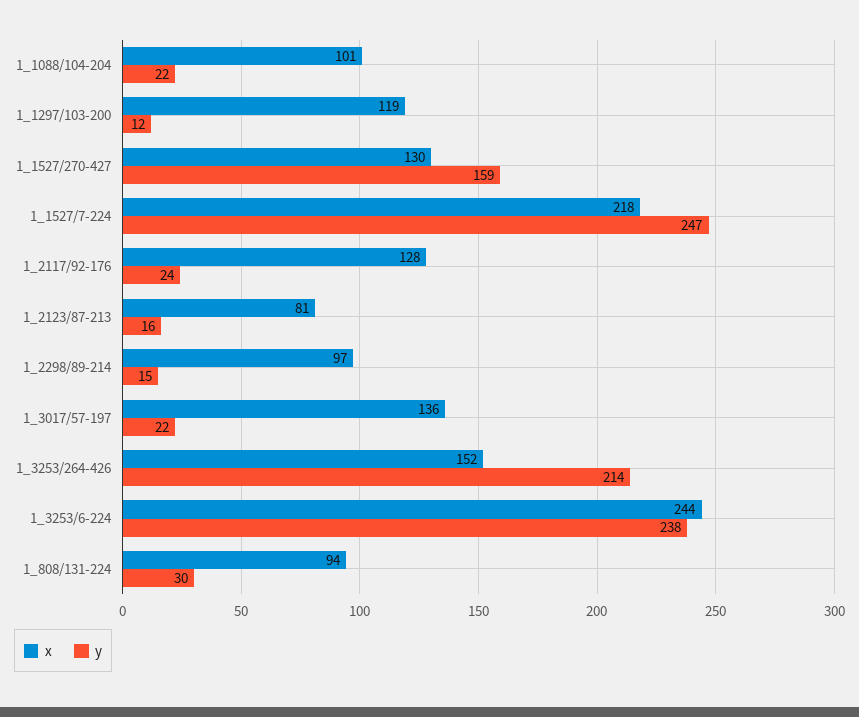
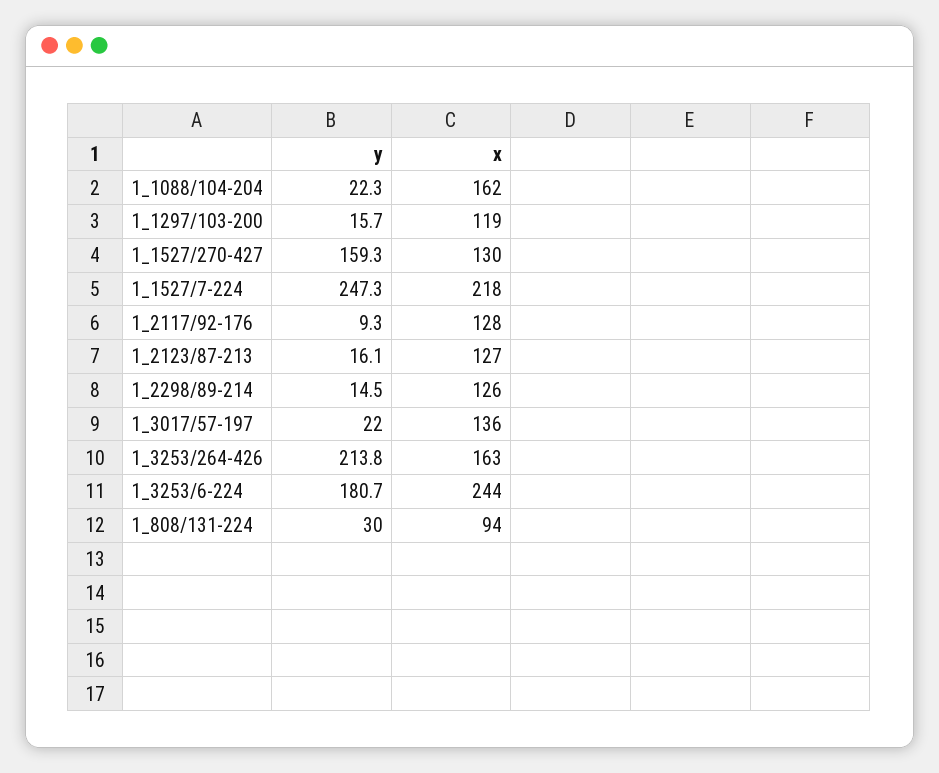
x, 1_1088/104-204: 101 -> 162
y, 1_1297/103-200: 12 -> 15.7
y, 1_2117/92-176: 24 -> 9.3
x, 1_2123/87-213: 81 -> 127
x, 1_2298/89-214: 97 -> 126
x, 1_3253/264-426: 152 -> 163
y, 1_3253/6-224: 238 -> 180.7

